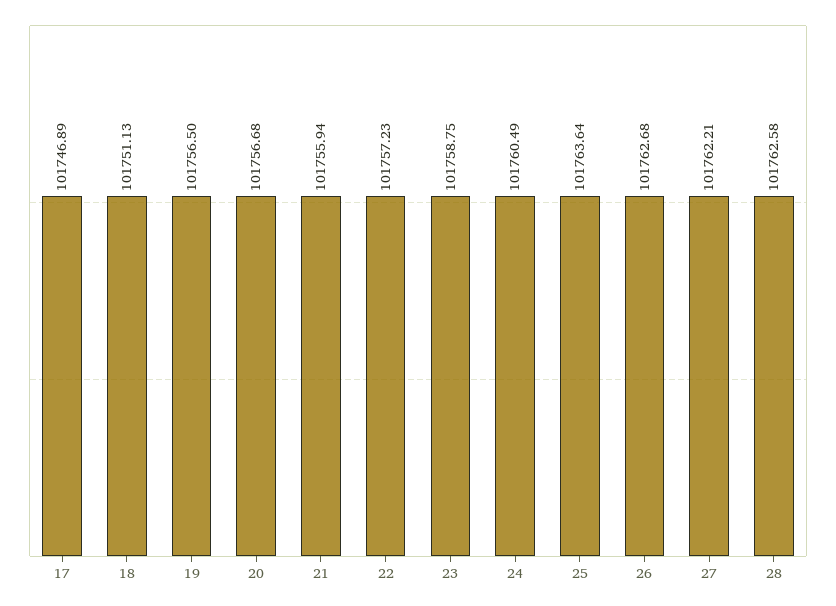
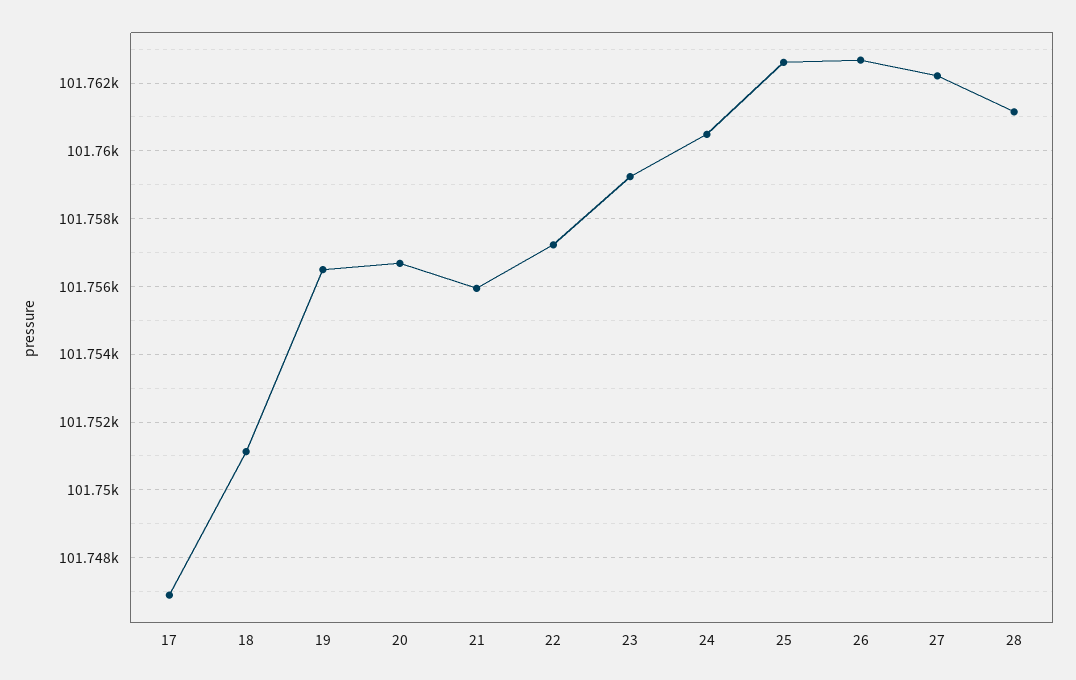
23: 101758.75 -> 101759.2
25: 101763.64 -> 101762.6
28: 101762.58 -> 101761.2

